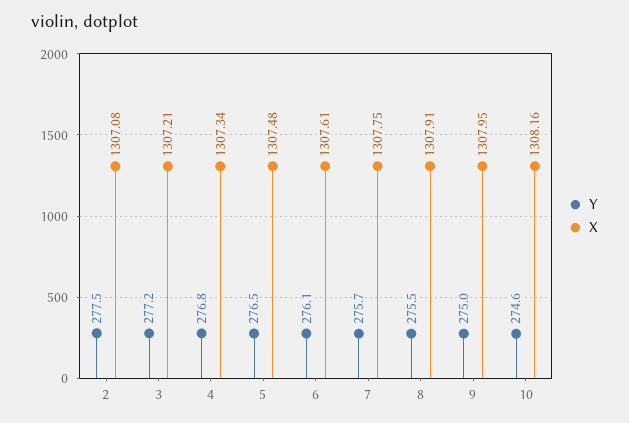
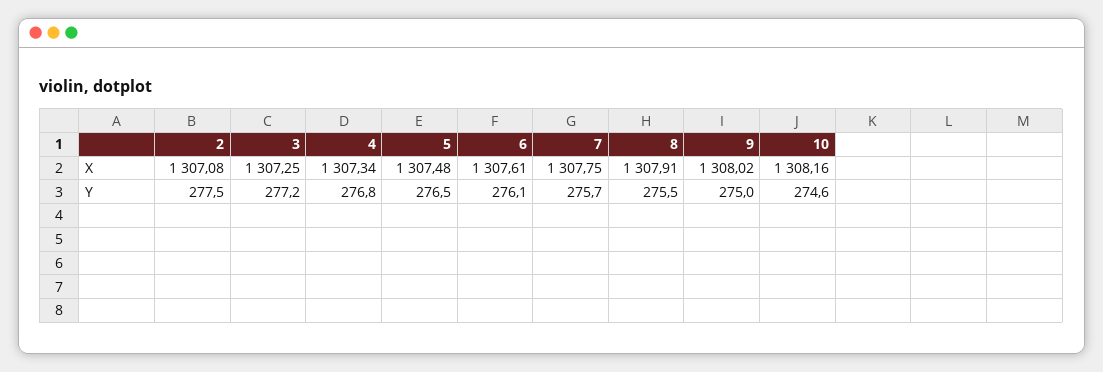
X, 3: 1307.21 -> 1307.25
X, 9: 1307.95 -> 1308.02

